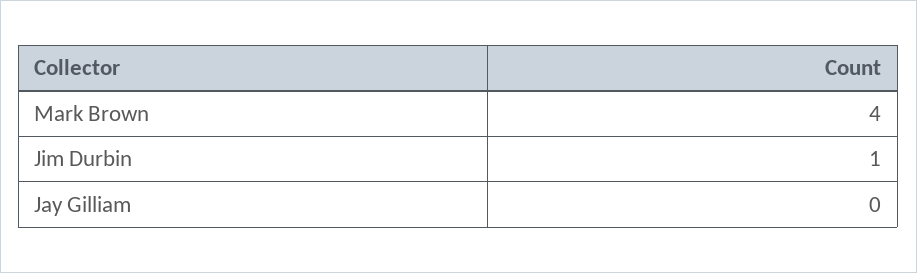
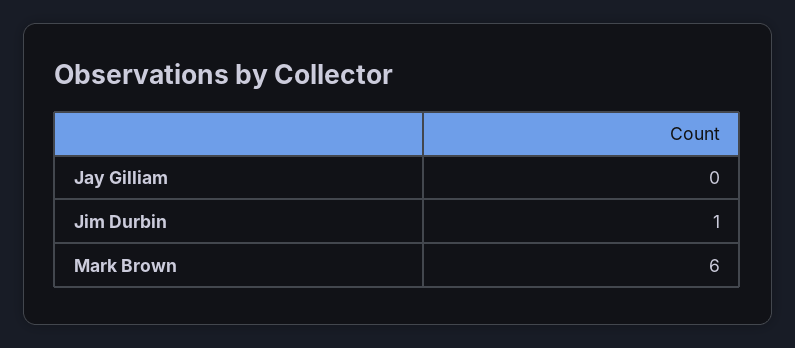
Mark Brown: 4 -> 6

